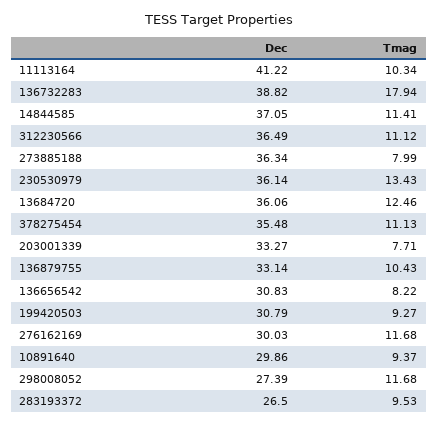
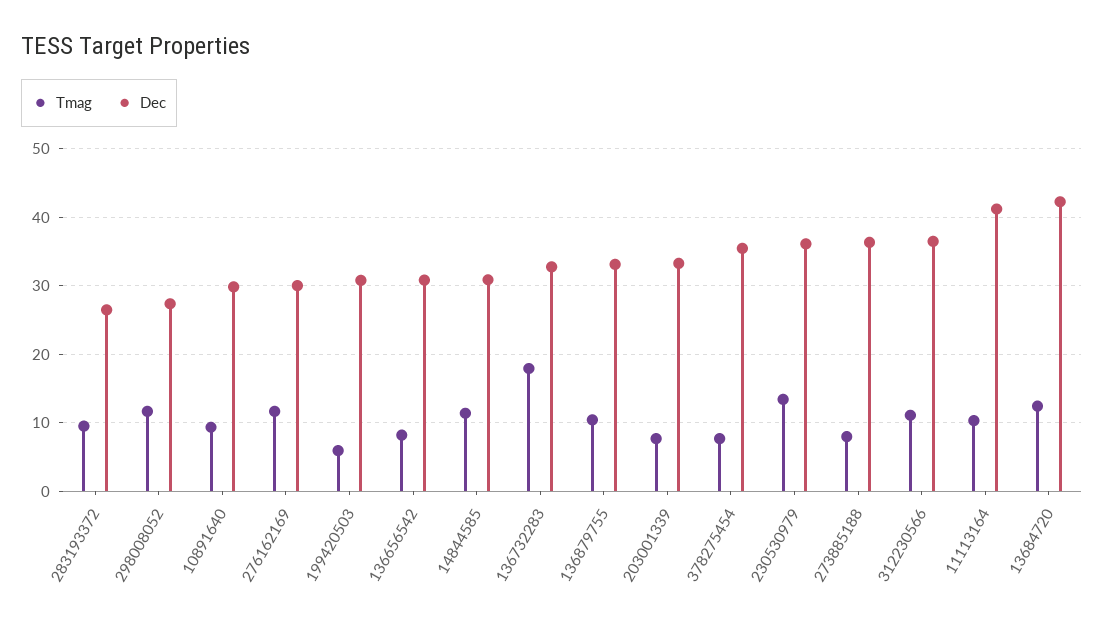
Dec, 136732283: 38.82 -> 33
Dec, 14844585: 37.05 -> 31
Dec, 13684720: 36.06 -> 42
Tmag, 378275454: 11.13 -> 8
Tmag, 199420503: 9.27 -> 6

